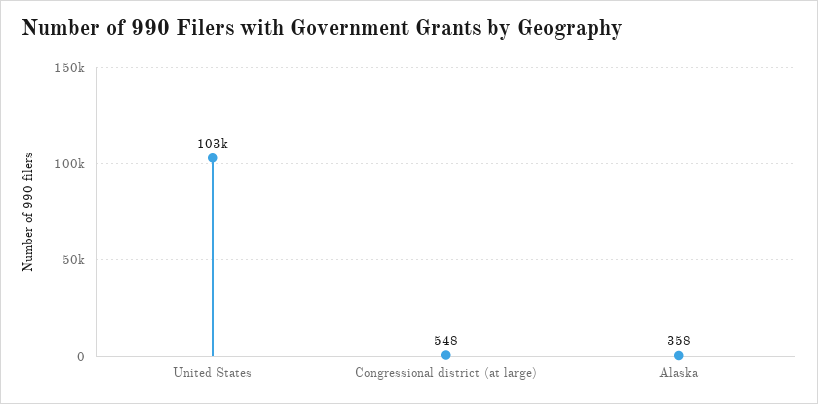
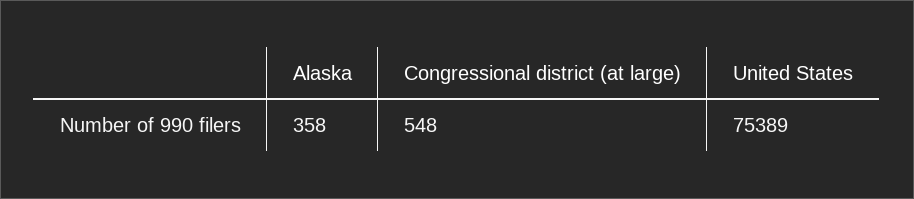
United States: 103000 -> 75389

